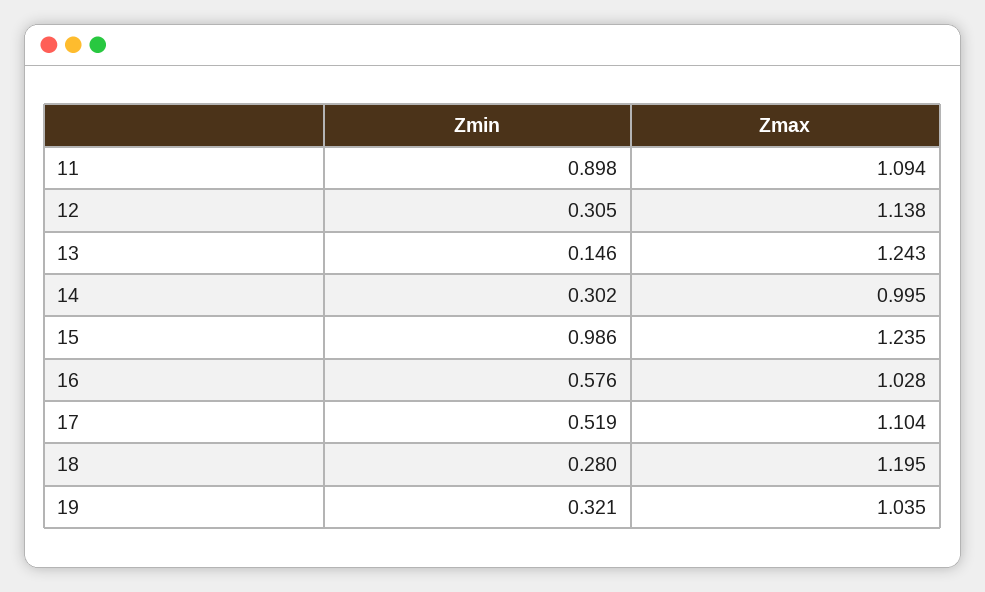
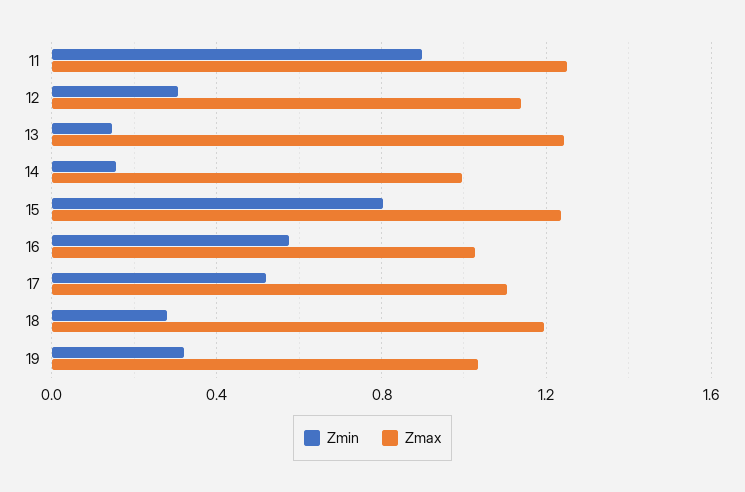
Zmax, 11: 1.094 -> 1.25
Zmin, 14: 0.302 -> 0.15
Zmin, 15: 0.986 -> 0.8

